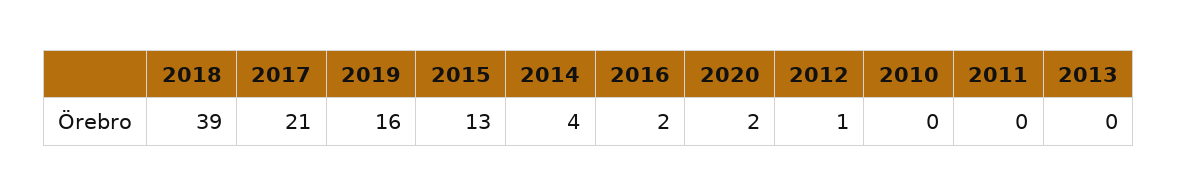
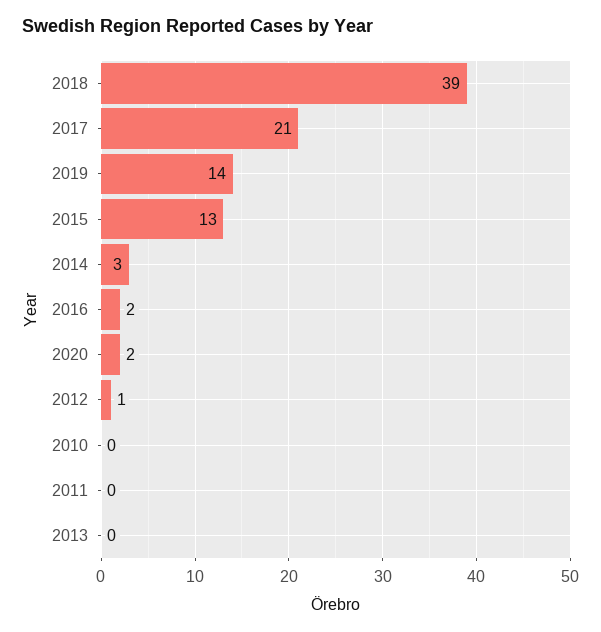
2019: 16 -> 14
2014: 4 -> 3

